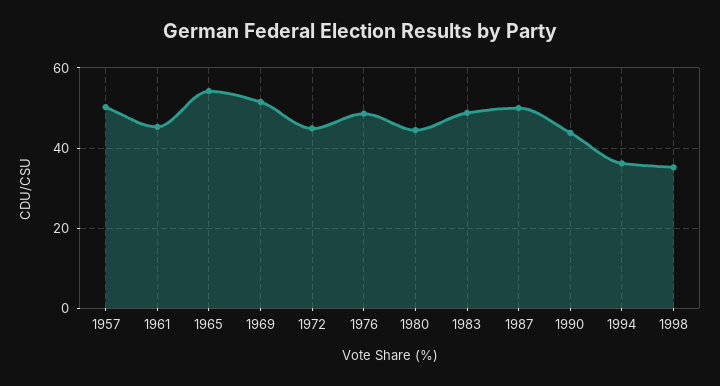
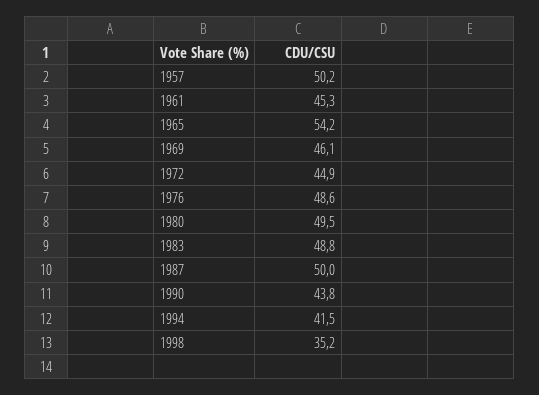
1969: 52 -> 46.1
1980: 44 -> 49.5
1994: 36 -> 41.5

